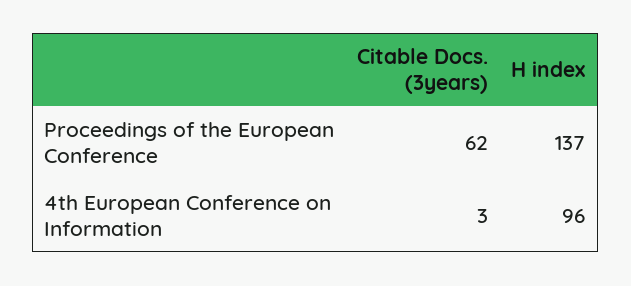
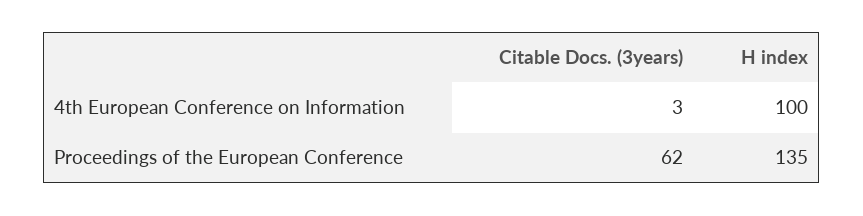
H index, Proceedings of the European Conference: 137 -> 135
H index, 4th European Conference on Information: 96 -> 100

